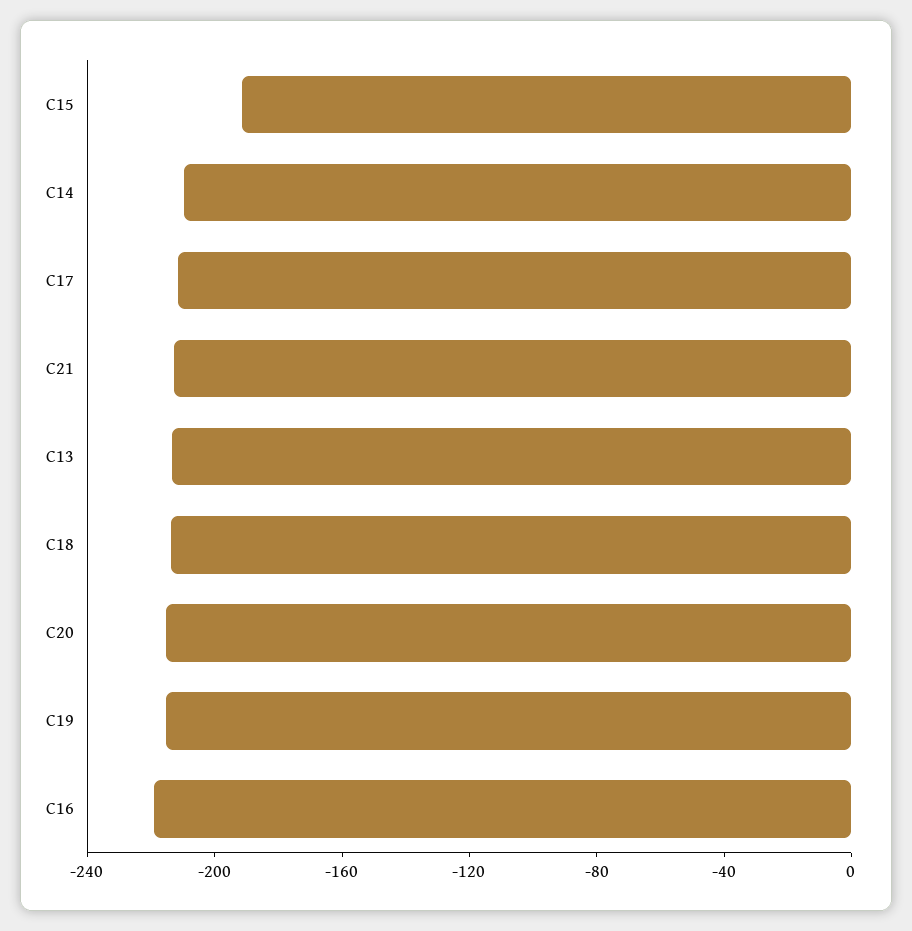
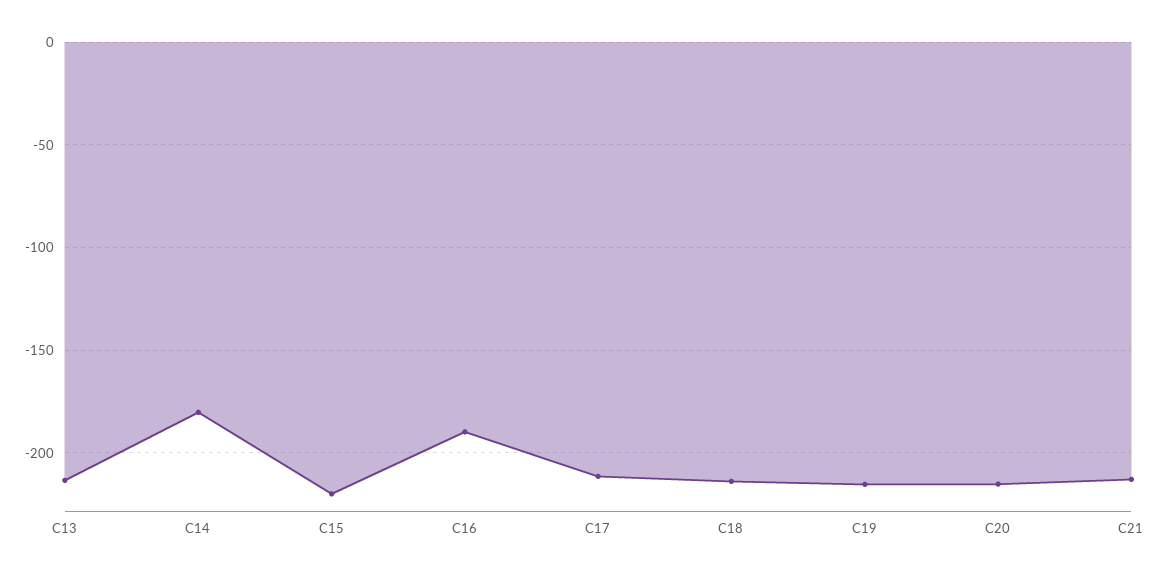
C15: -190 -> -220
C14: -210 -> -180
C16: -220 -> -190

